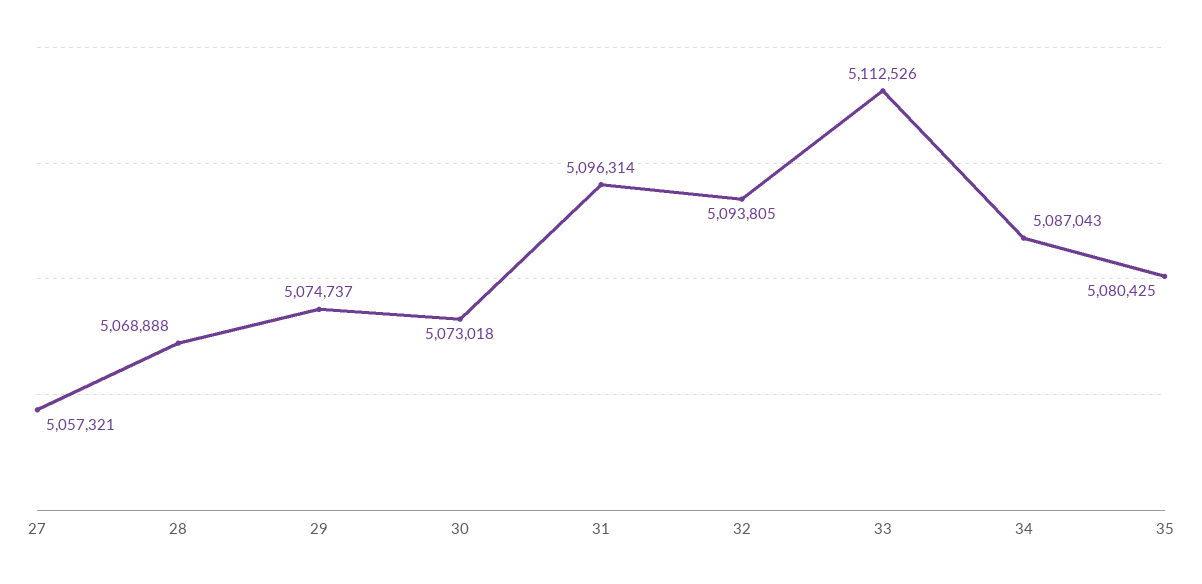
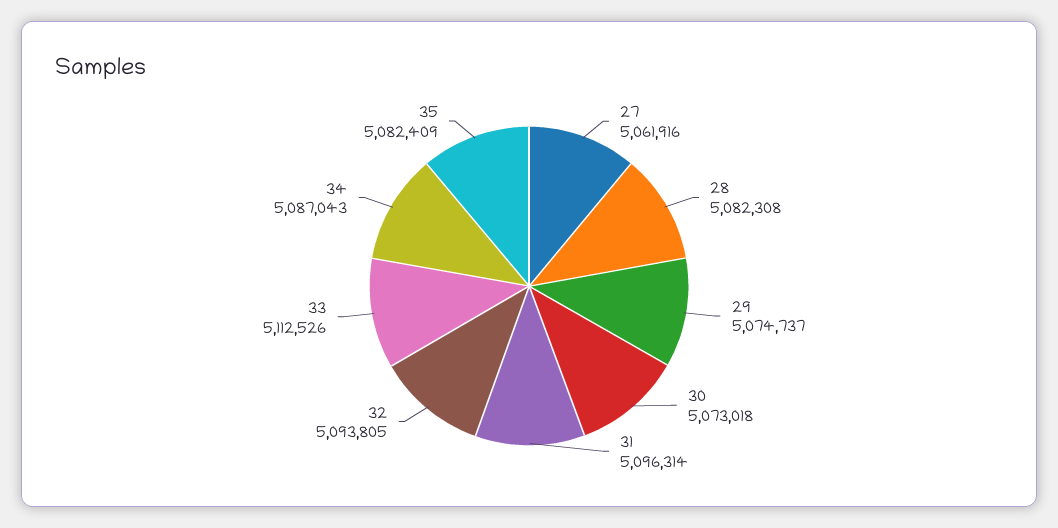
27: 5057321 -> 5061916
28: 5068888 -> 5082308
35: 5080425 -> 5082409

